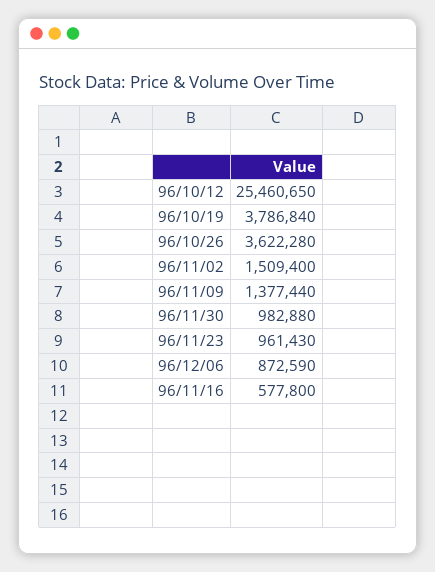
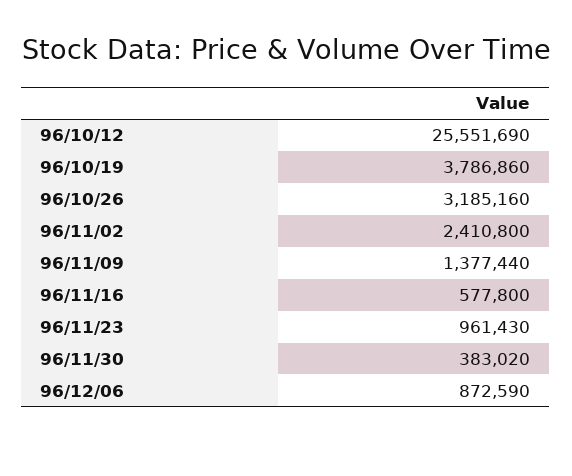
96/10/12: 25460650 -> 25551690
96/10/19: 3786840 -> 3786860
96/10/26: 3622280 -> 3185160
96/11/02: 1509400 -> 2410800
96/11/30: 982880 -> 383020

